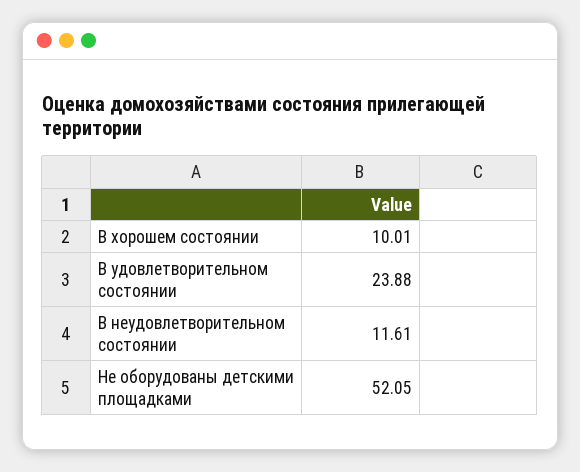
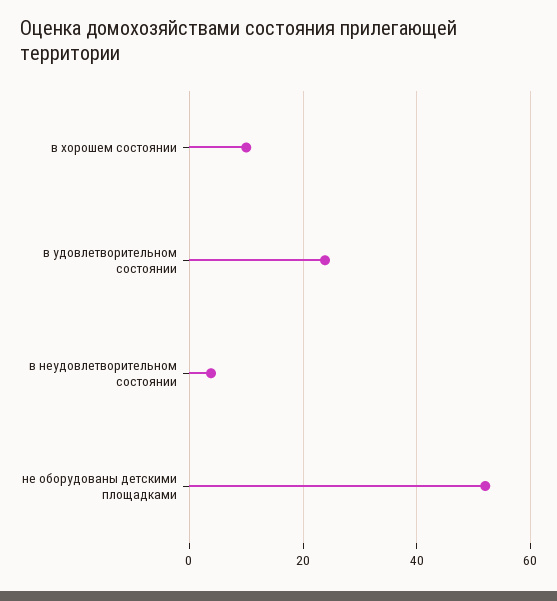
В неудовлетворительном состоянии: 11.61 -> 4

